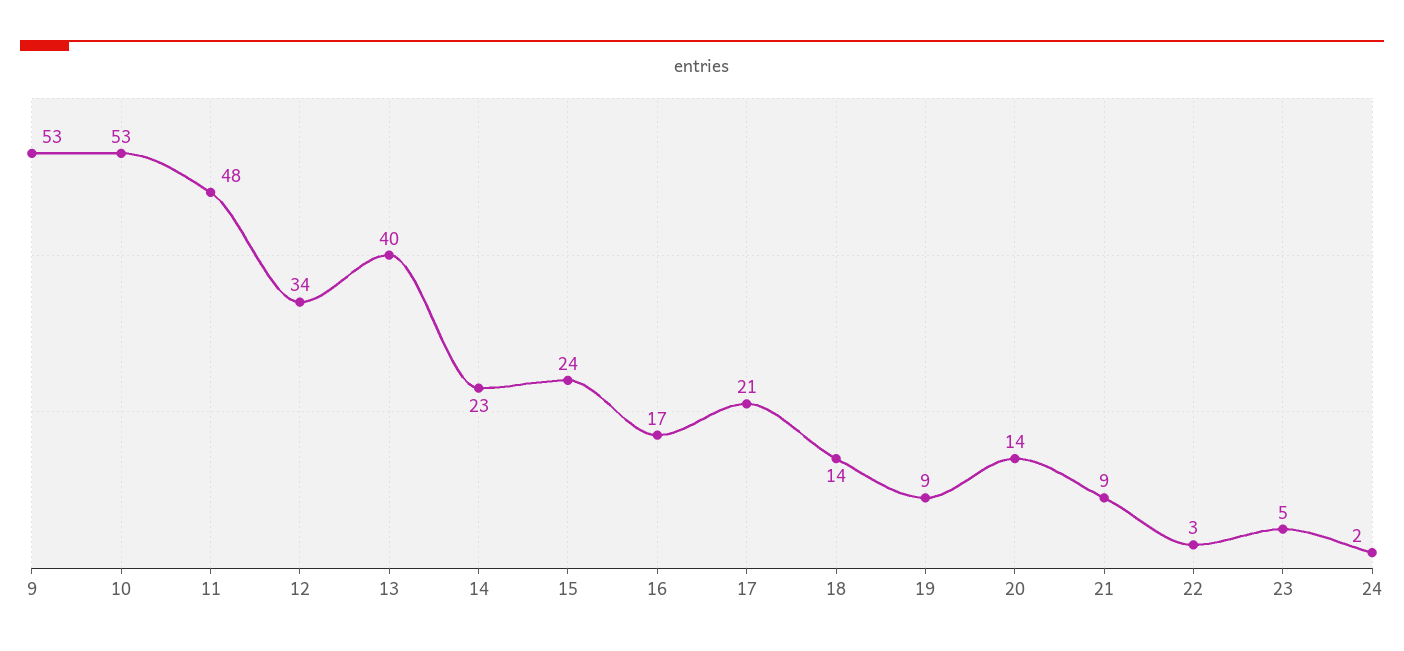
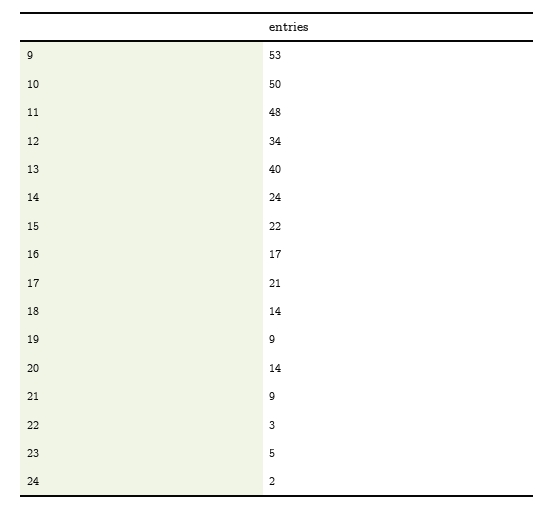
10: 53 -> 50
14: 23 -> 24
15: 24 -> 22

